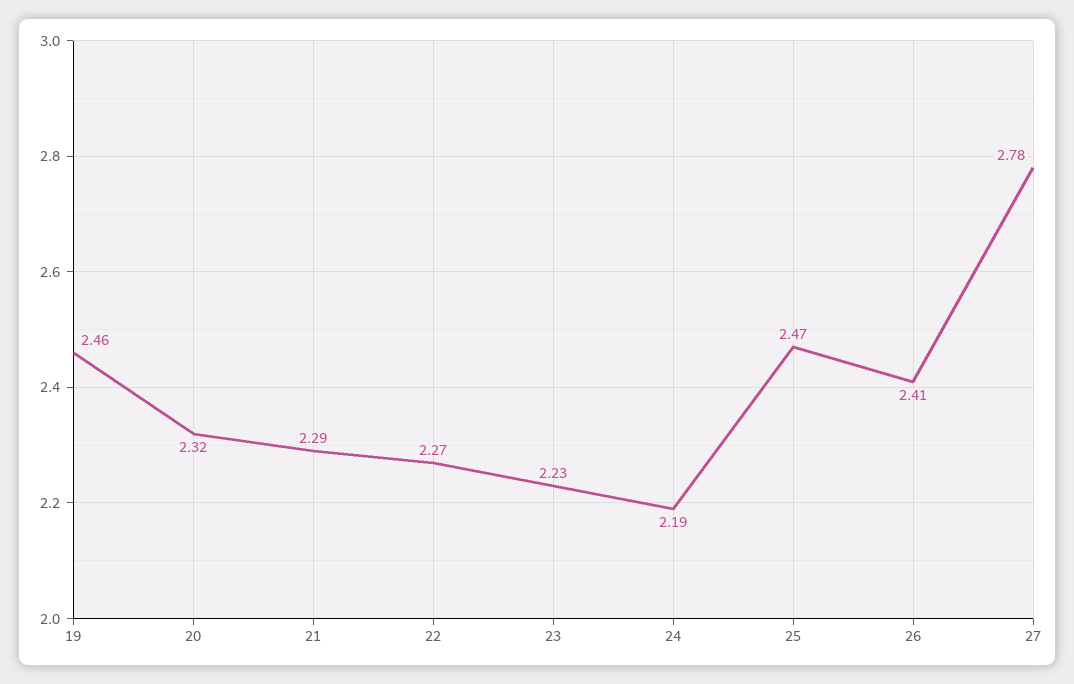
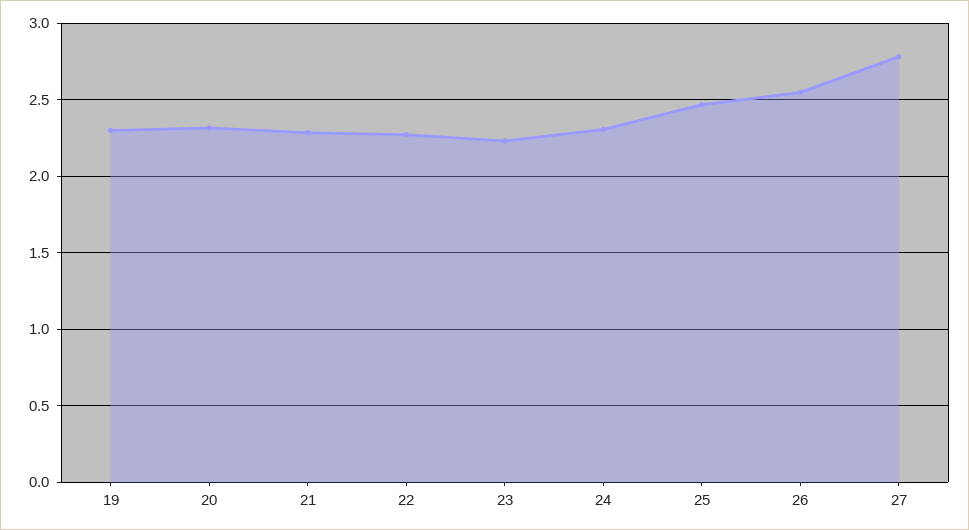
19: 2.46 -> 2.3
24: 2.19 -> 2.3
26: 2.41 -> 2.55

